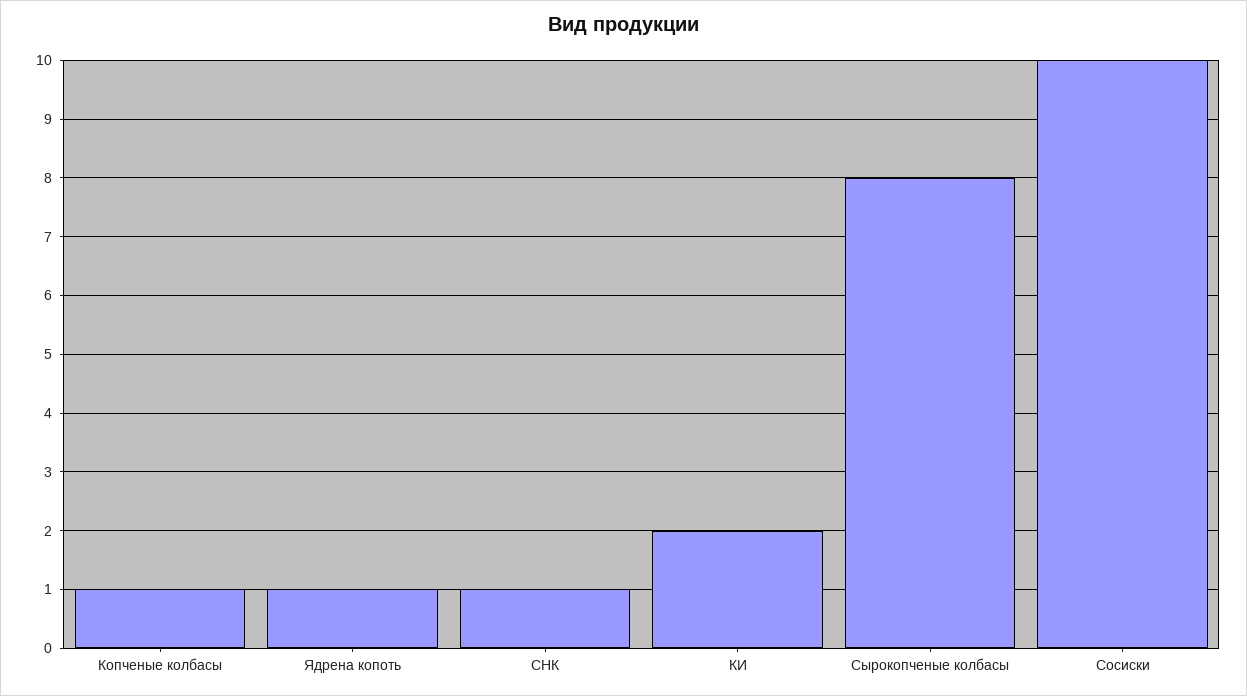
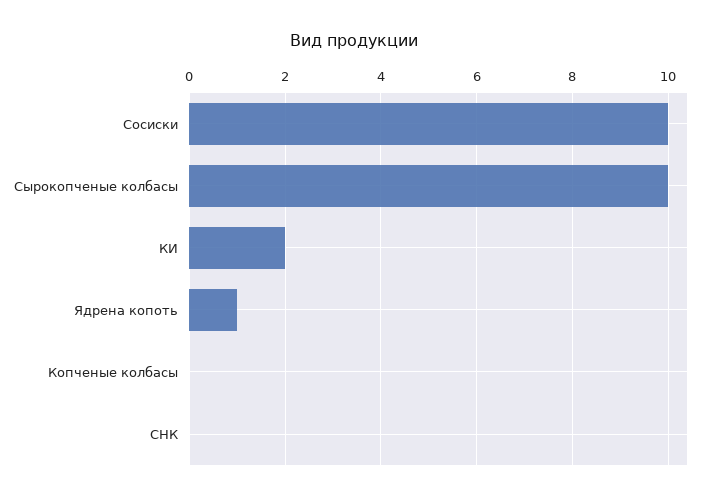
Копченые колбасы: 1 -> 0
СНК: 1 -> 0
Сырокопченые колбасы: 8 -> 10

